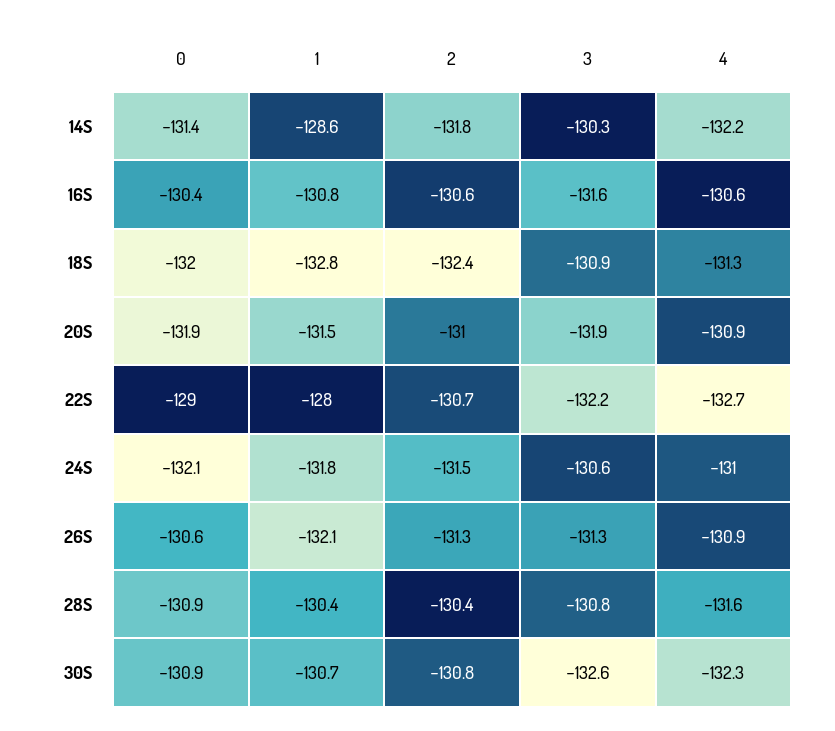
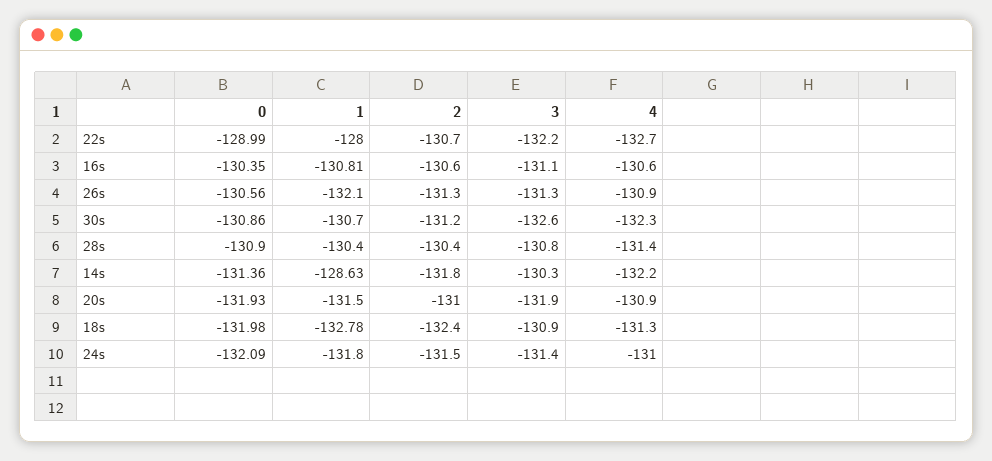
3, 16S: -131.6 -> -131.1
3, 24S: -130.6 -> -131.4
4, 28S: -131.6 -> -131.4
2, 30S: -130.8 -> -131.2

